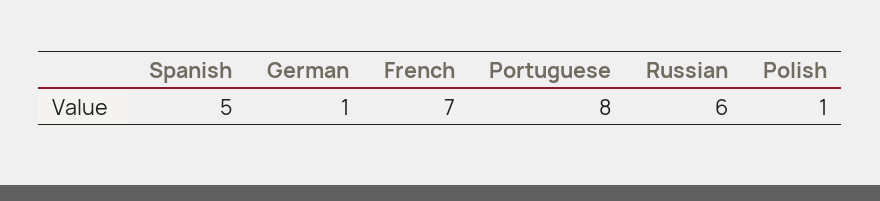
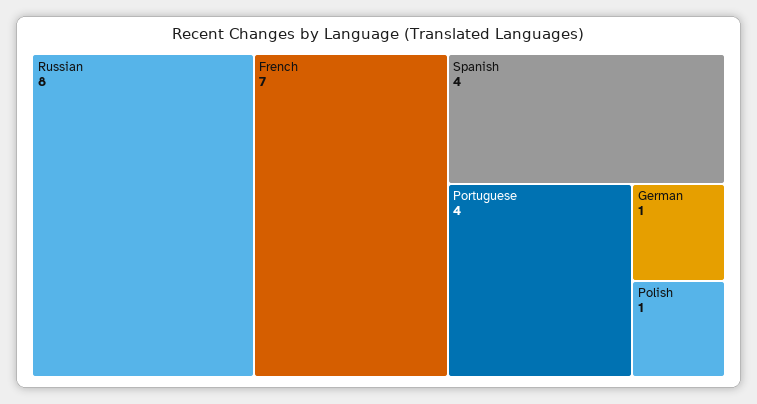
Spanish: 5 -> 4
Portuguese: 8 -> 4
Russian: 6 -> 8

